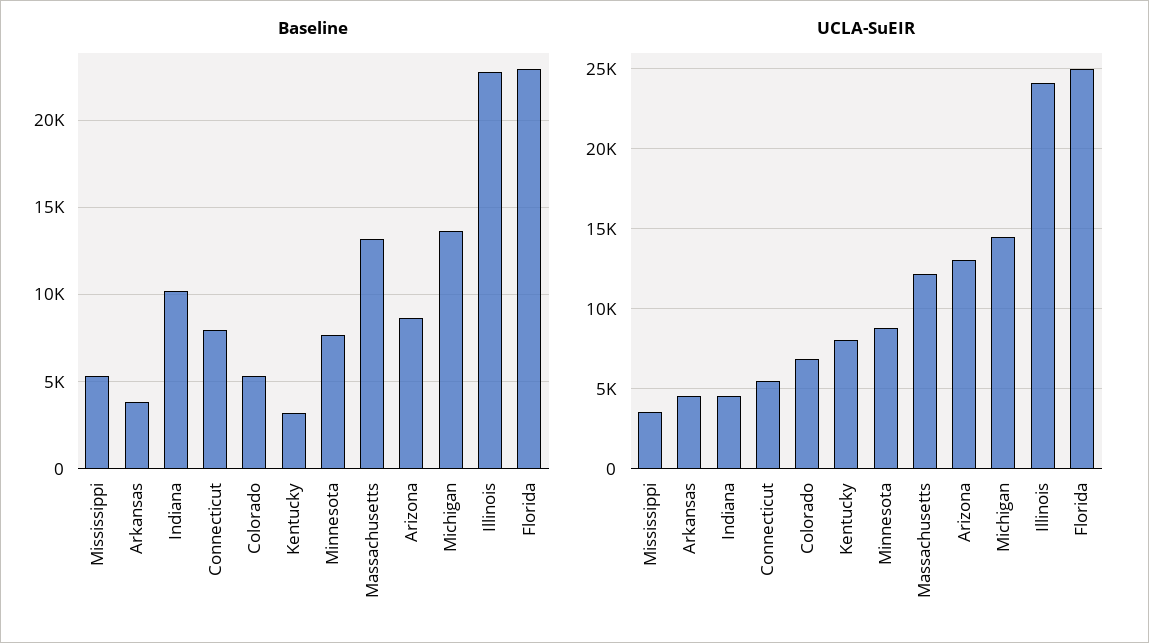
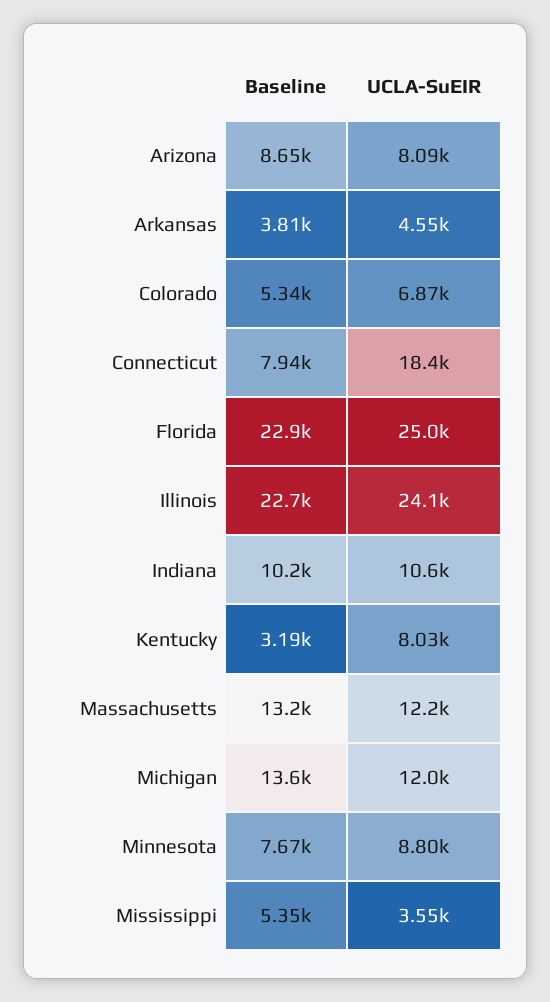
UCLA-SuEIR, Indiana: 4500 -> 10600
UCLA-SuEIR, Connecticut: 5500 -> 18400
UCLA-SuEIR, Arizona: 13000 -> 8090
UCLA-SuEIR, Michigan: 14500 -> 12000

